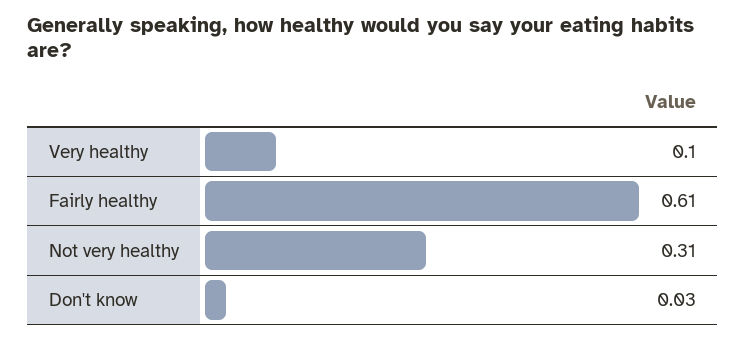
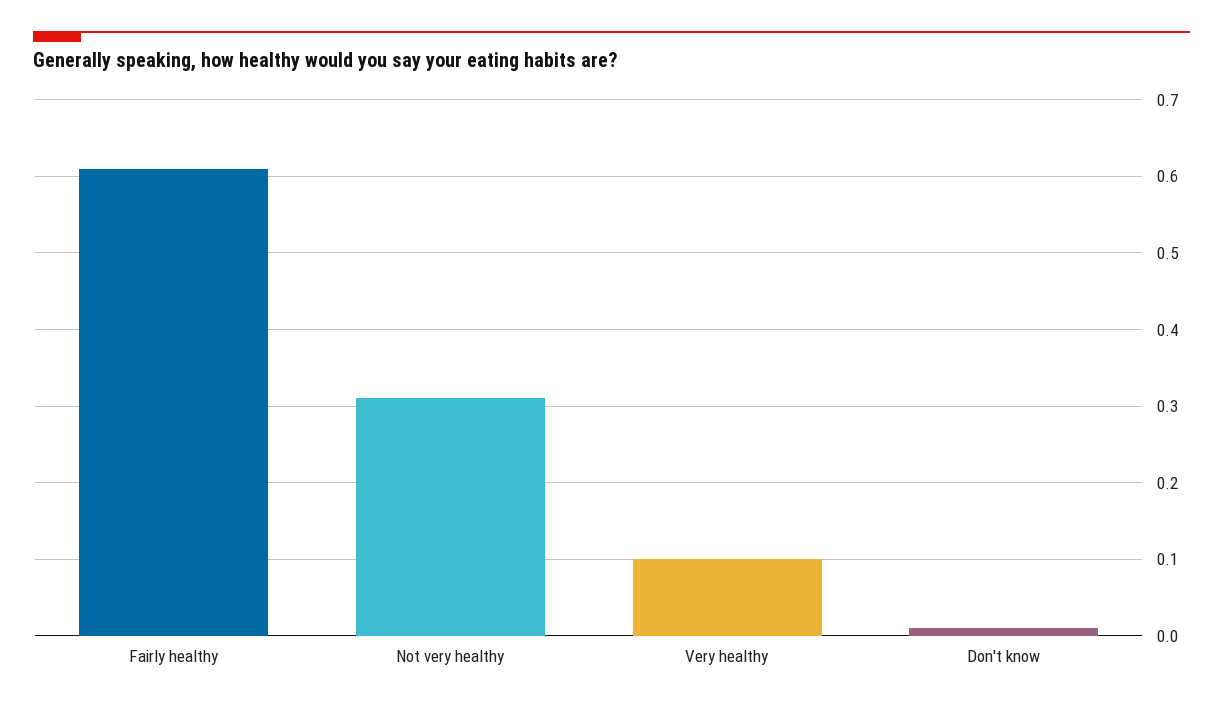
Don't know: 0.03 -> 0.01

